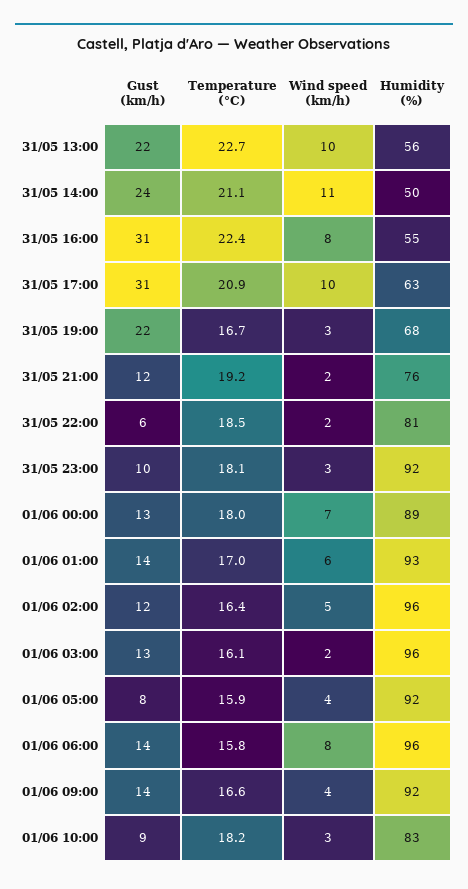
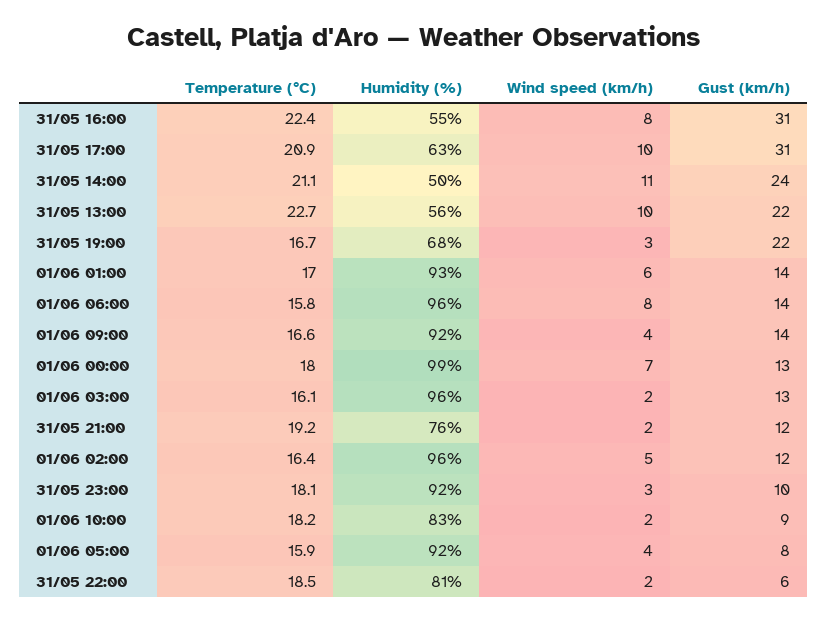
Humidity (%), 01/06 00:00: 89 -> 99
Wind speed (km/h), 01/06 10:00: 3 -> 2

